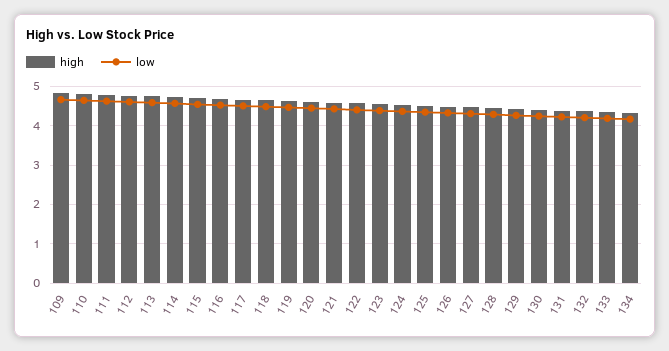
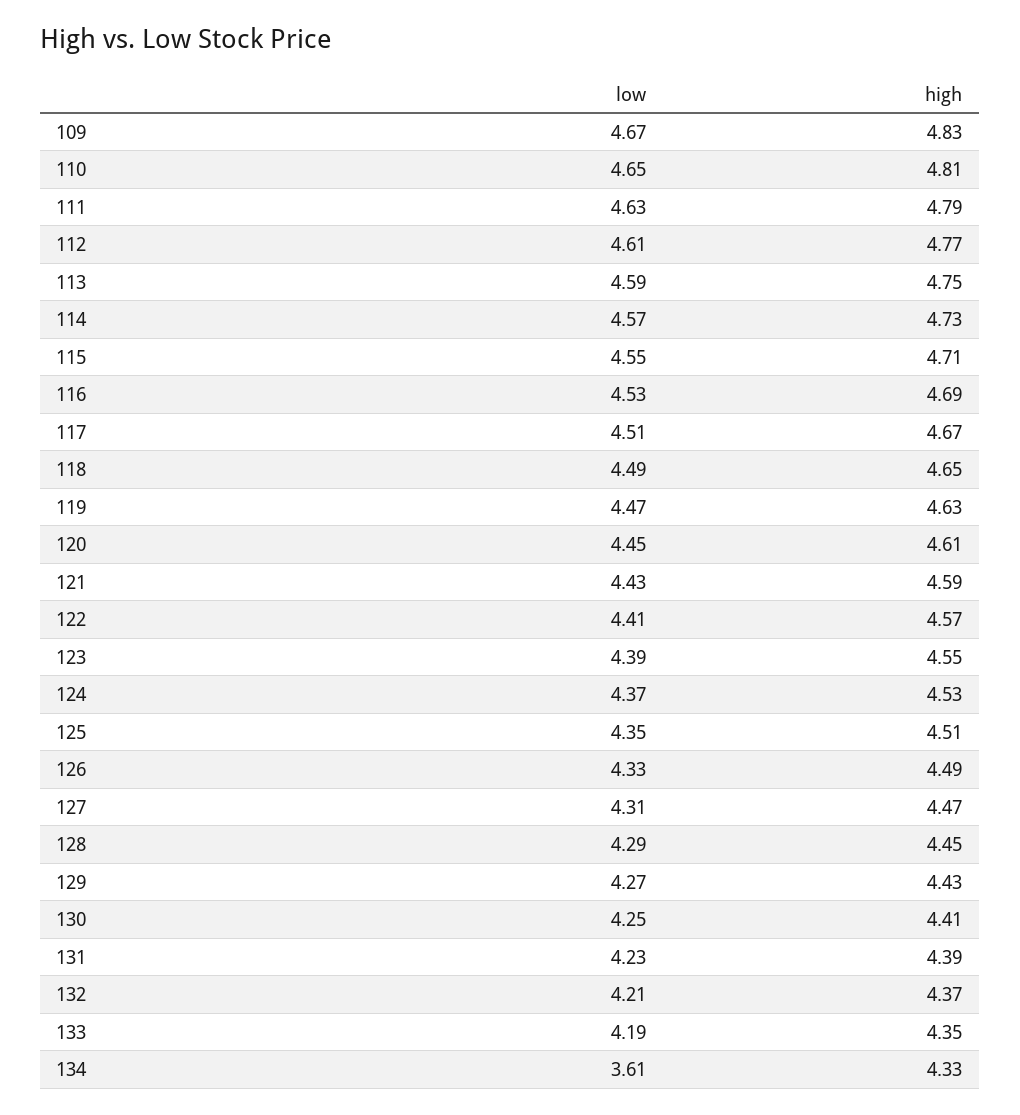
low, 134: 4.2 -> 3.61

